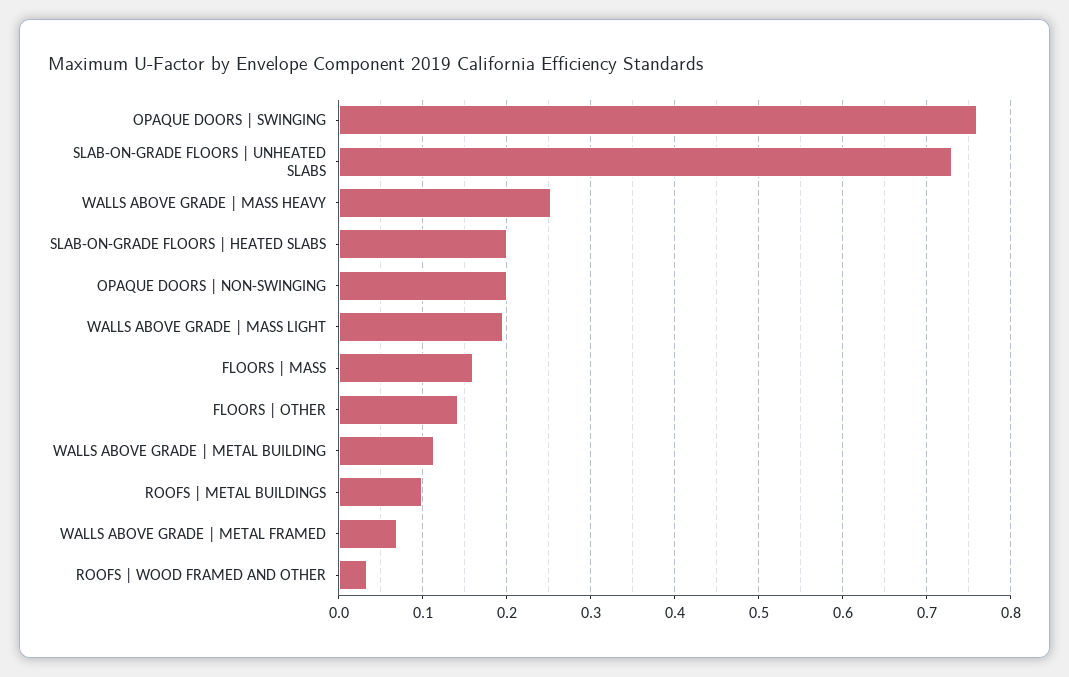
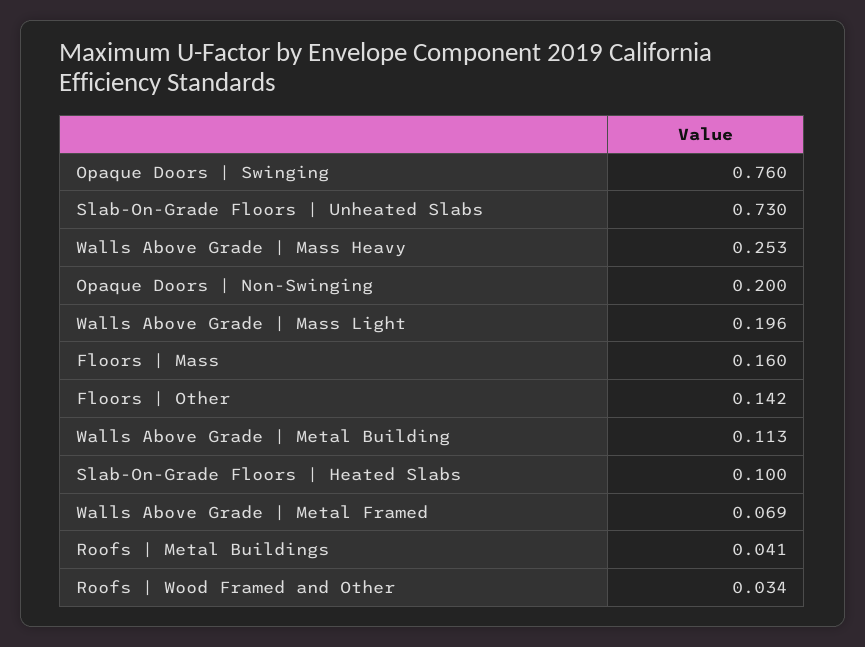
SLAB-ON-GRADE FLOORS | HEATED SLABS: 0.2 -> 0.1
ROOFS | METAL BUILDINGS: 0.1 -> 0.041

